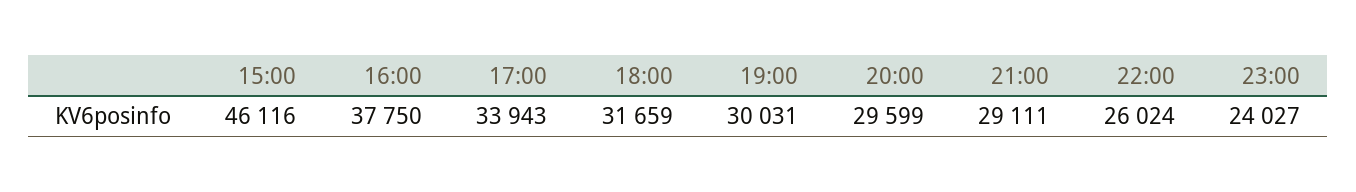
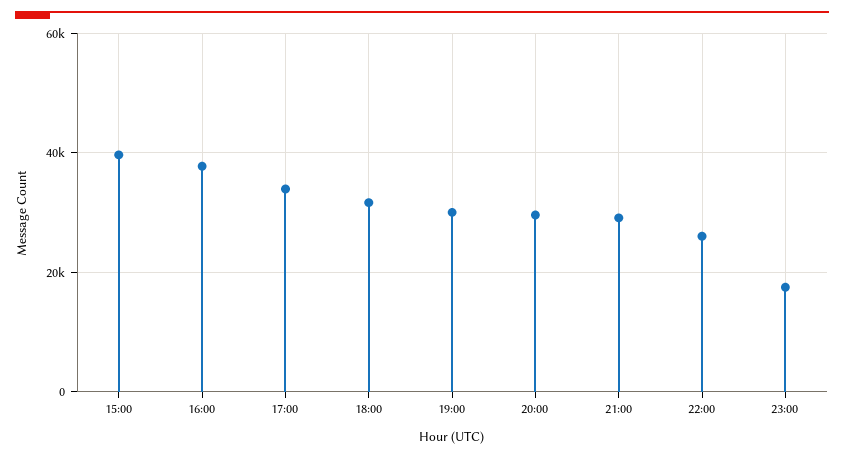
15:00: 46116 -> 40000
23:00: 24027 -> 18000

